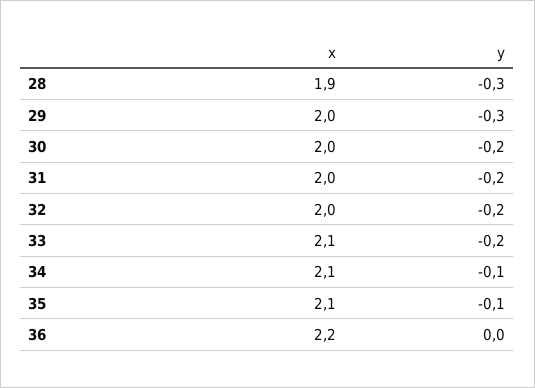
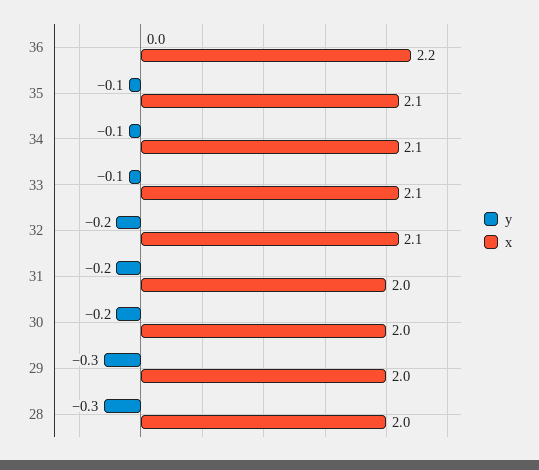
x, 28: 1.9 -> 2
x, 32: 2 -> 2.1
y, 33: -0.2 -> -0.1

